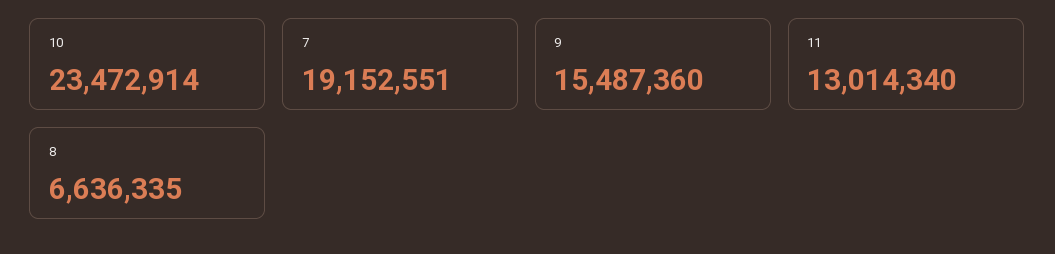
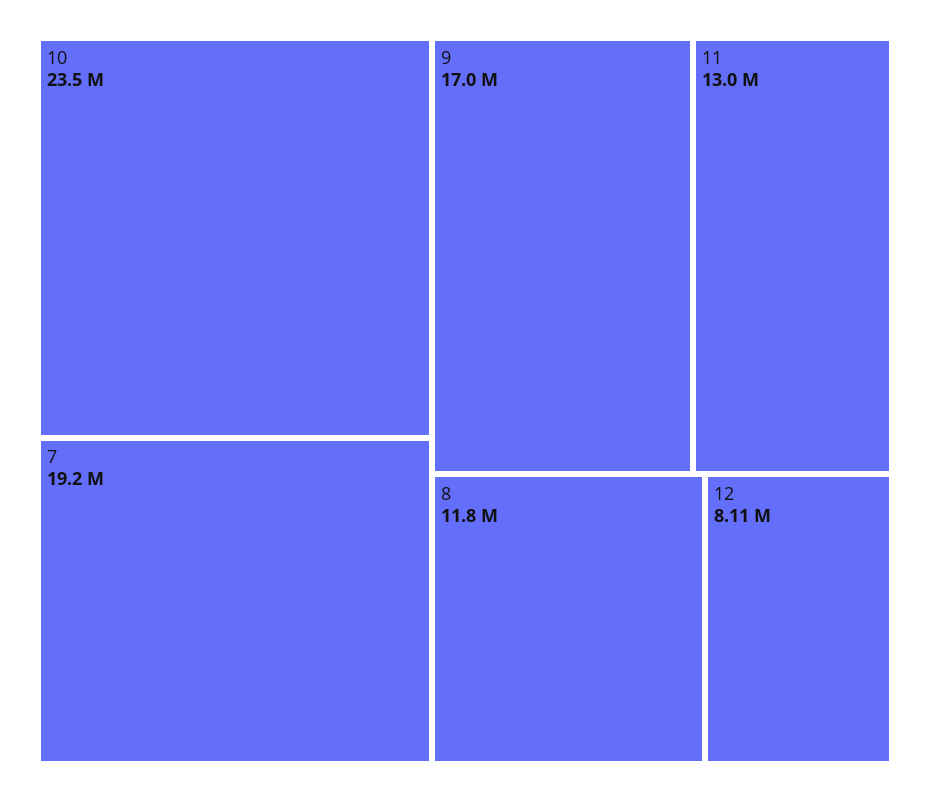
9: 15487360 -> 17000000
8: 6636335 -> 11800000
12: none -> 8110000

